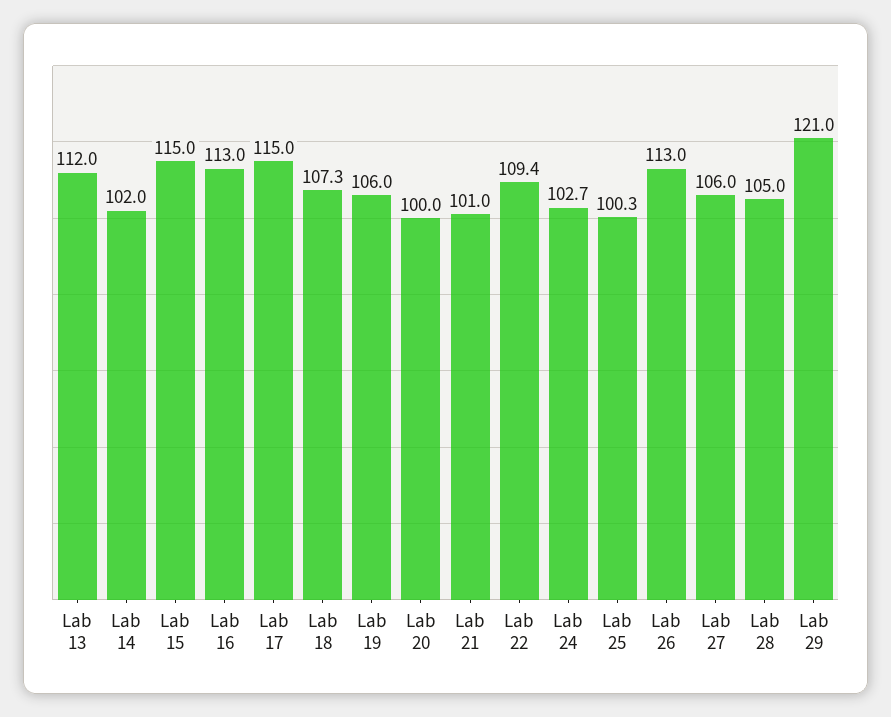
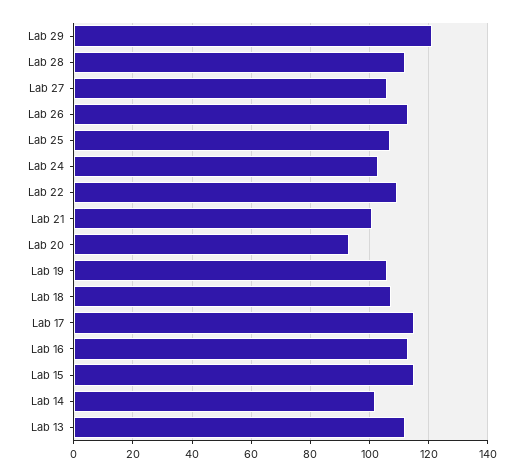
Lab 20: 100 -> 92.5
Lab 25: 100.3 -> 107.5
Lab 28: 105 -> 112.5

